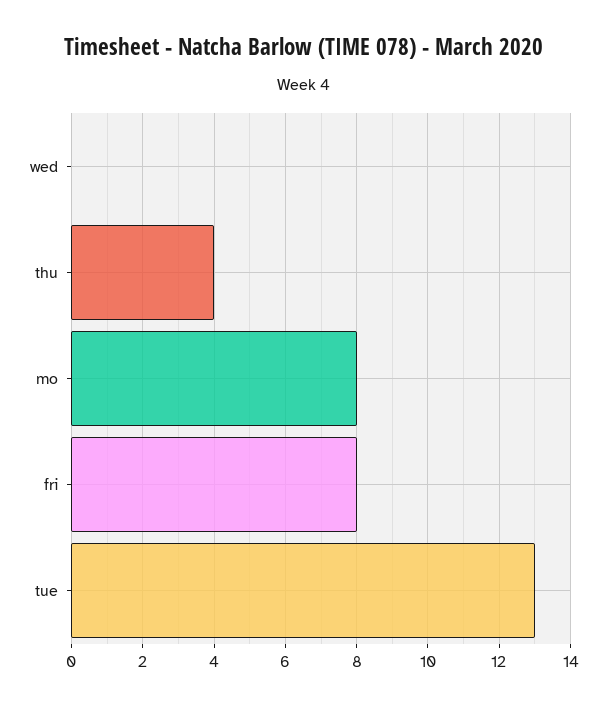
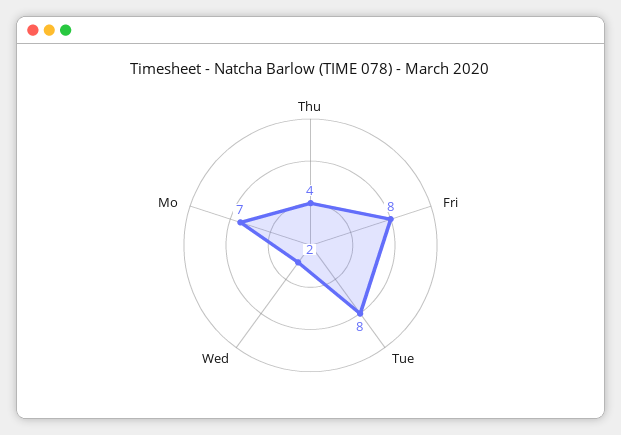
wed: 0 -> 2
mo: 8 -> 7
tue: 13 -> 8

